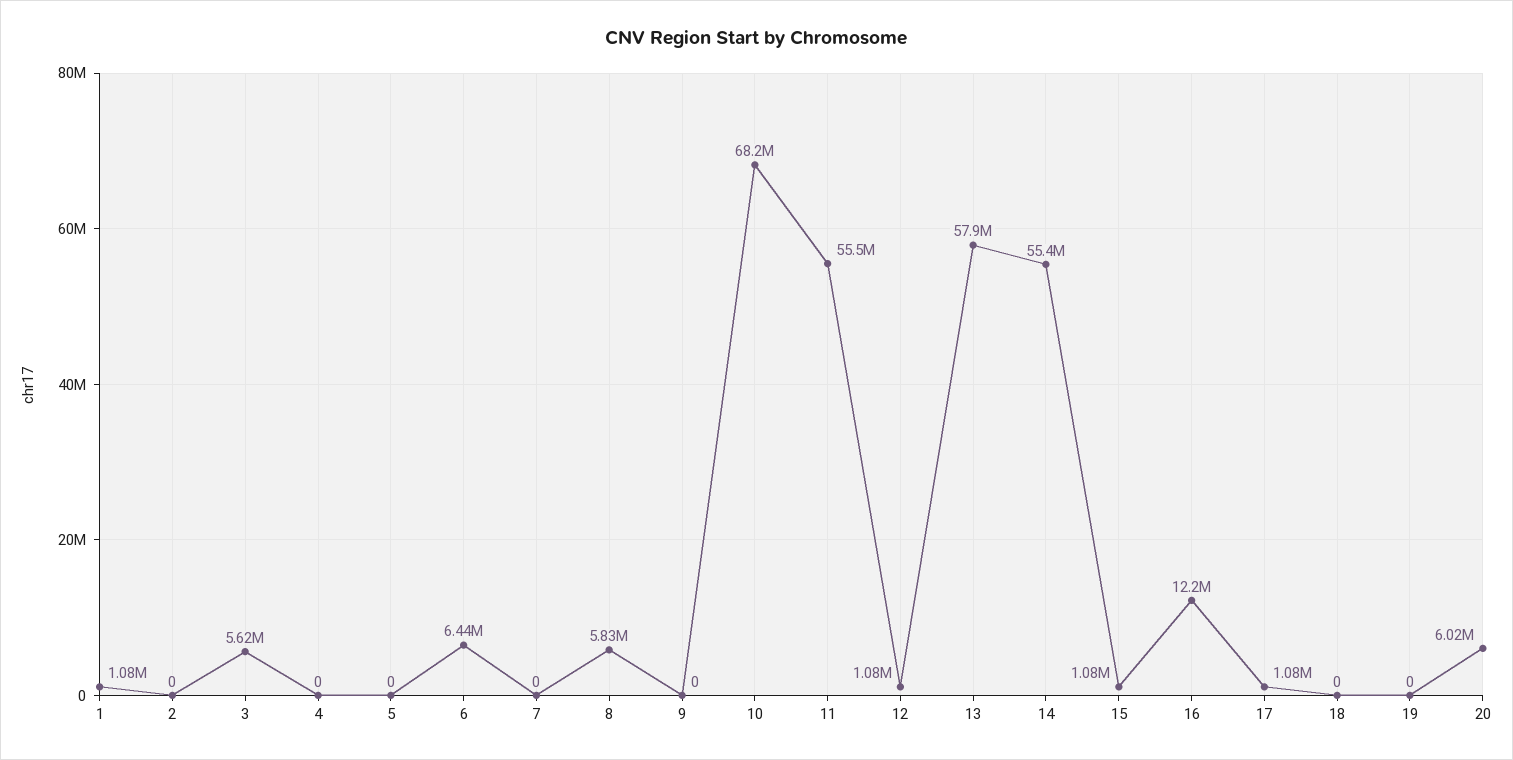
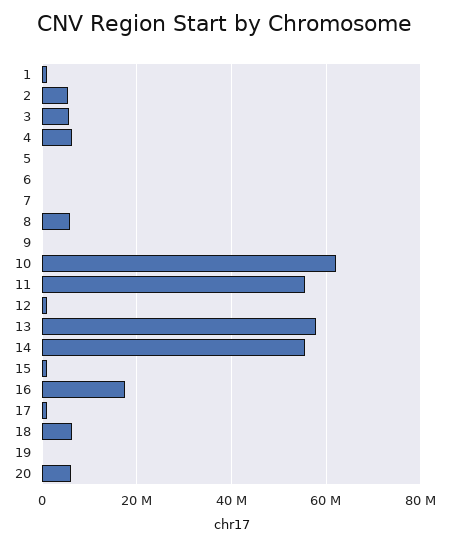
2: 0 -> 6000000
4: 0 -> 6000000
6: 6440000 -> 0
10: 68200000 -> 62000000
16: 12200000 -> 18000000
18: 0 -> 6000000

